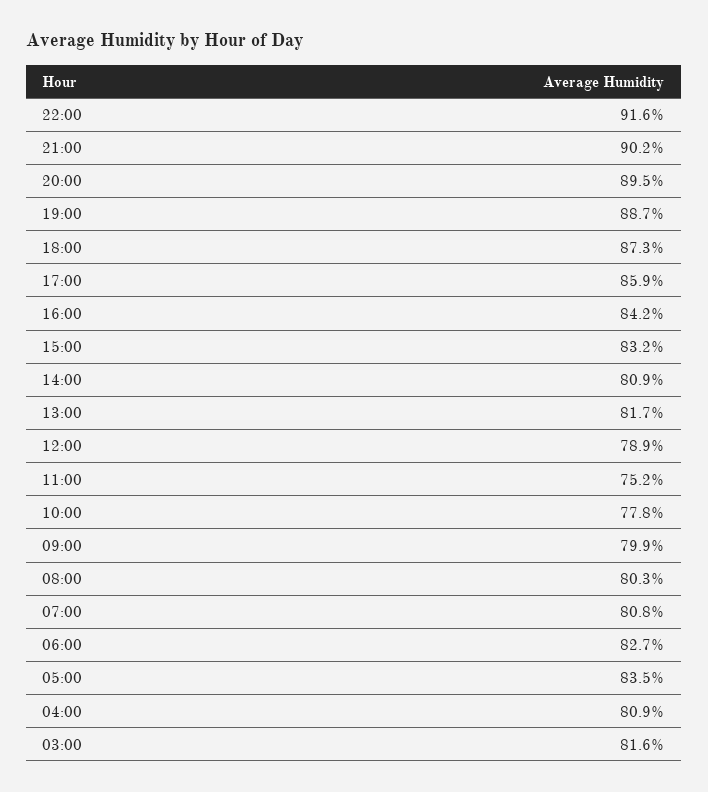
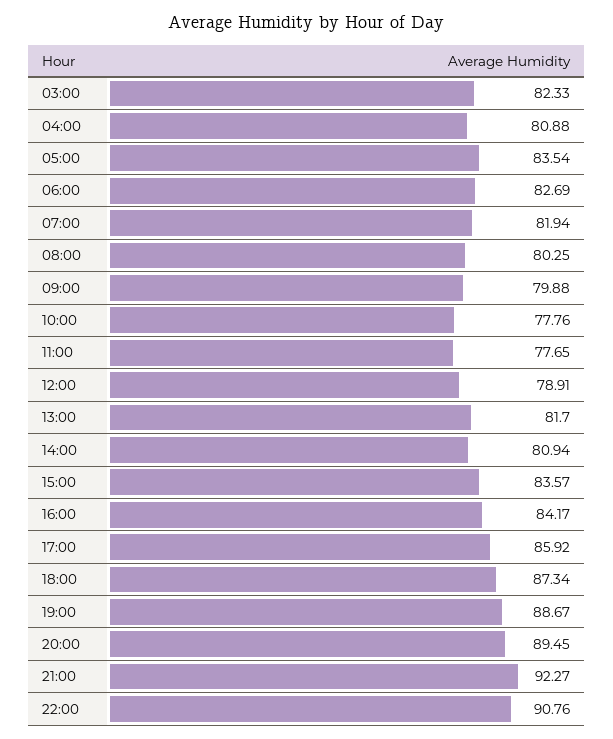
22:00: 91.6 -> 90.76
21:00: 90.2 -> 92.27
15:00: 83.2 -> 83.57
11:00: 75.2 -> 77.65
07:00: 80.8 -> 81.94
03:00: 81.6 -> 82.33

